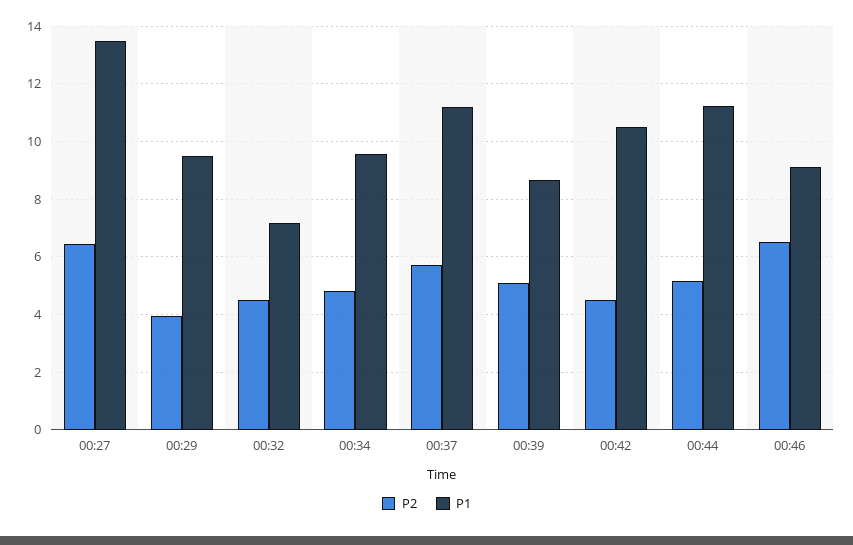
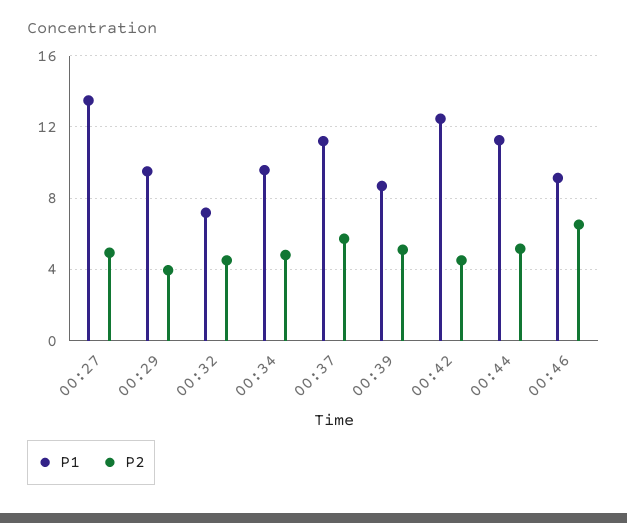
P2, 00:27: 6.5 -> 5
P1, 00:42: 10.5 -> 12.5

